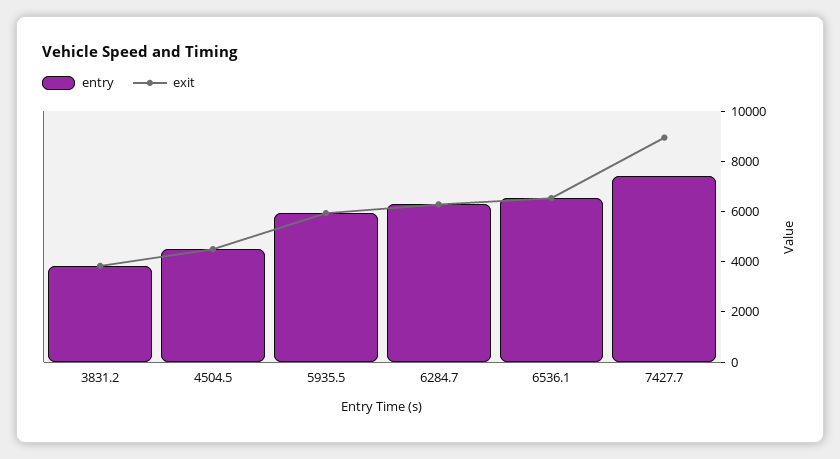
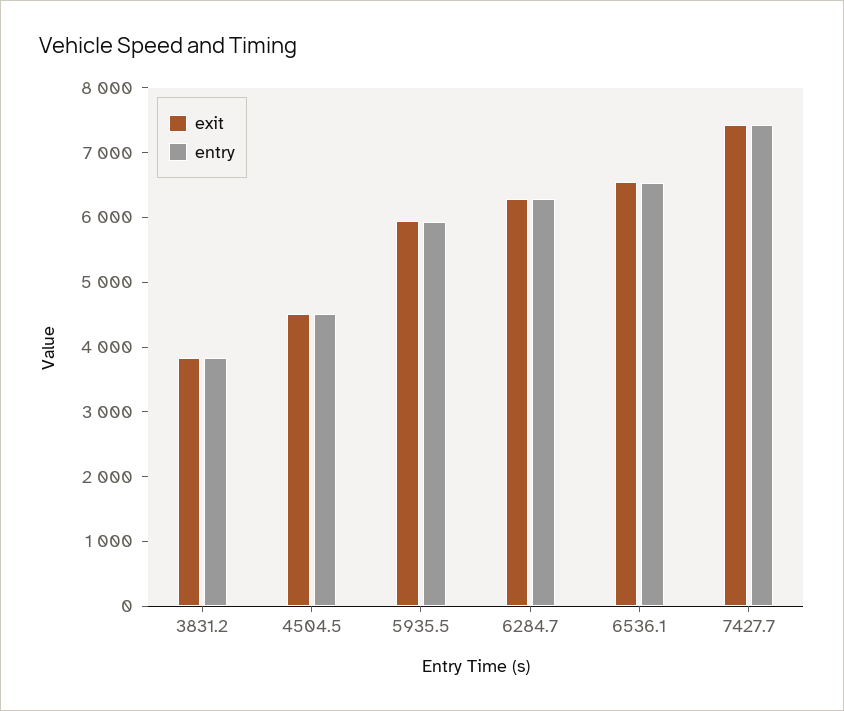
exit, 7427.7: 9000 -> 7400

